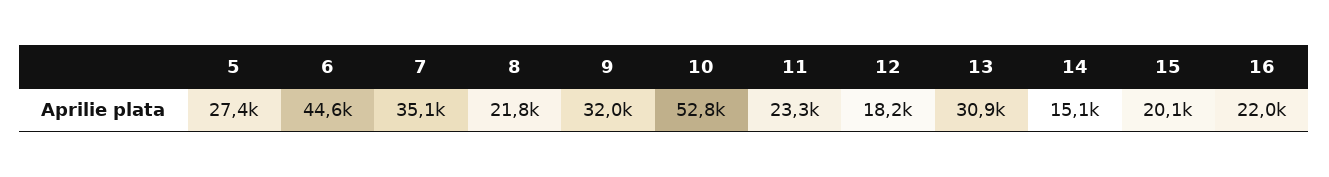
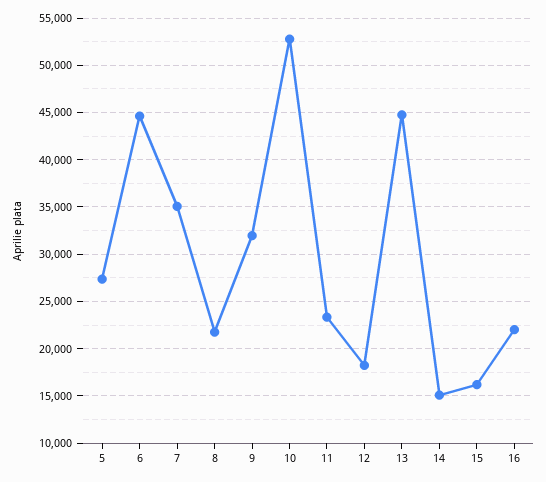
13: 30900 -> 45000
15: 20100 -> 16000

